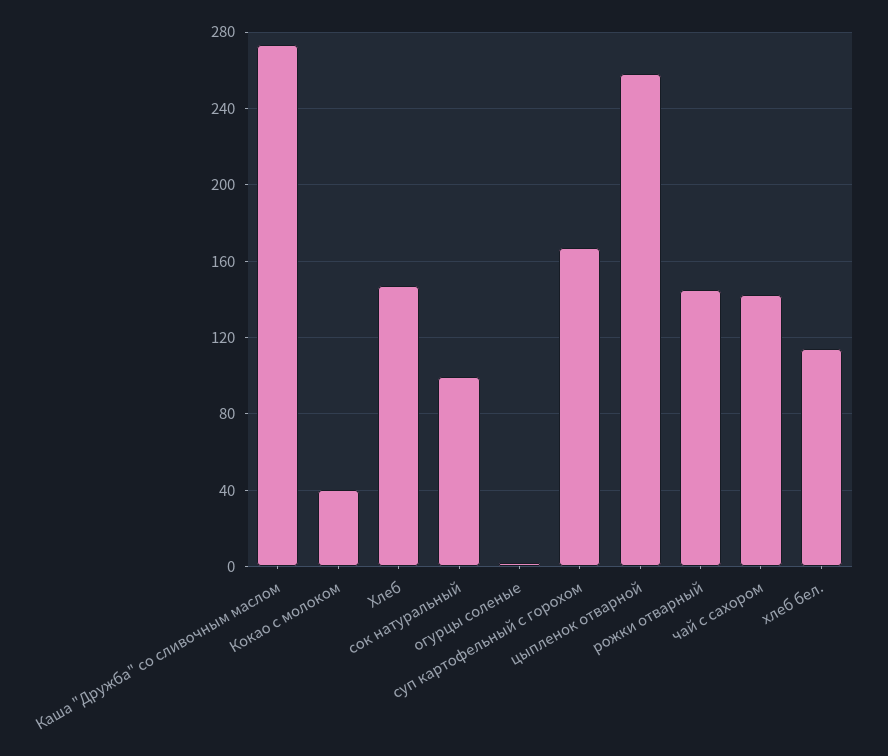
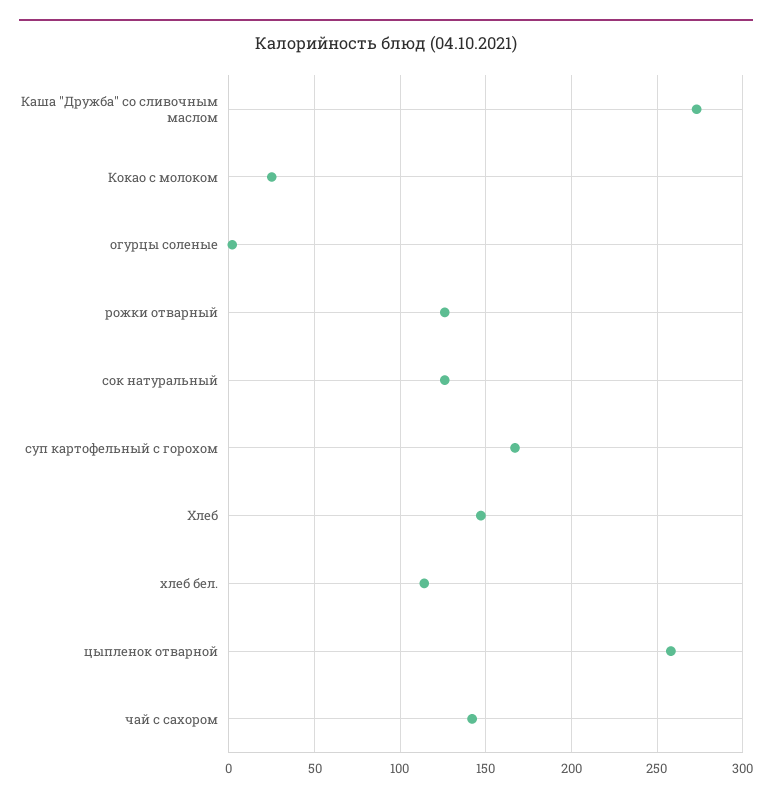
Кокао с молоком: 40 -> 25
сок натуральный: 100 -> 125
рожки отварный: 145 -> 125

